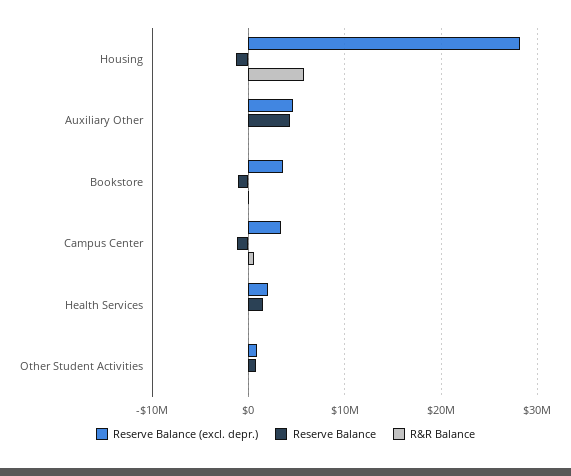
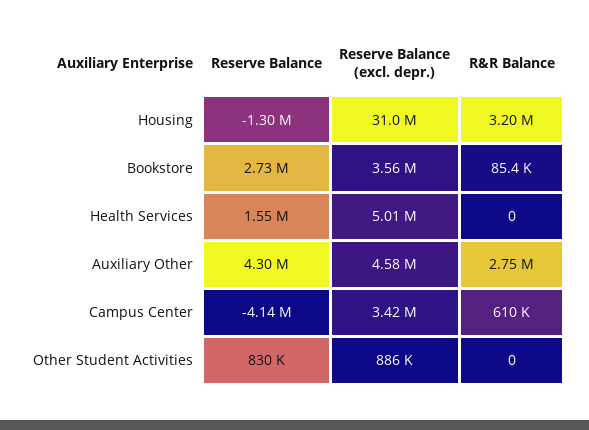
Reserve Balance (excl. depr.), Housing: 28000000 -> 31000000
R&R Balance, Housing: 6000000 -> 3200000
R&R Balance, Auxiliary Other: 0 -> 2750000
Reserve Balance, Bookstore: -1000000 -> 2730000
Reserve Balance, Campus Center: -1000000 -> -4140000
Reserve Balance (excl. depr.), Health Services: 2000000 -> 5010000

